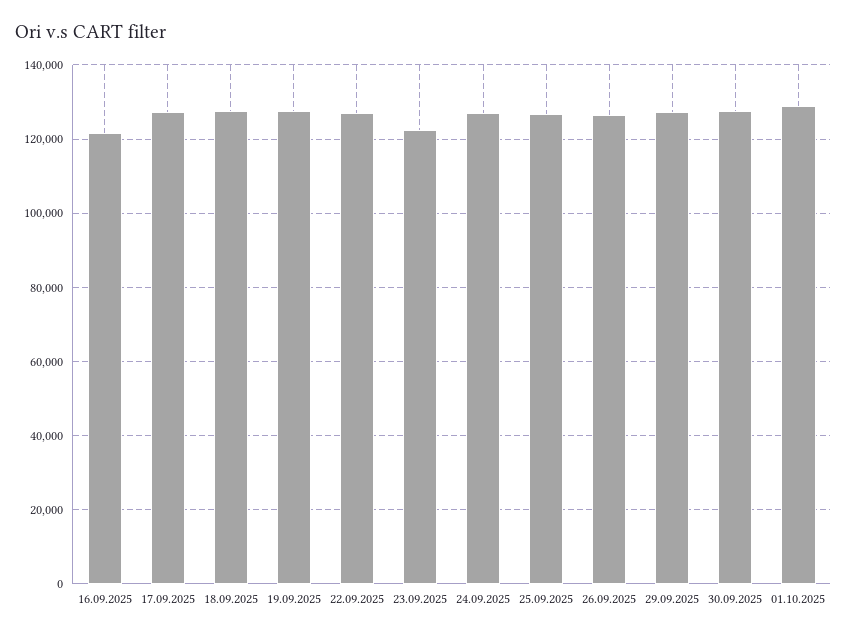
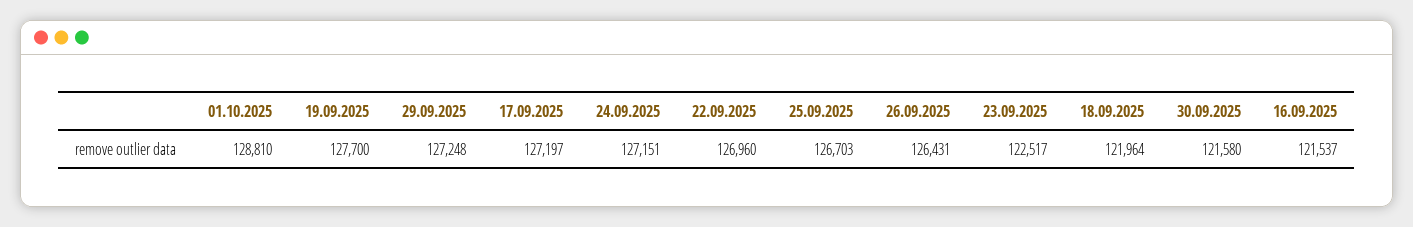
18.09.2025: 128000 -> 121964
30.09.2025: 128000 -> 121580

